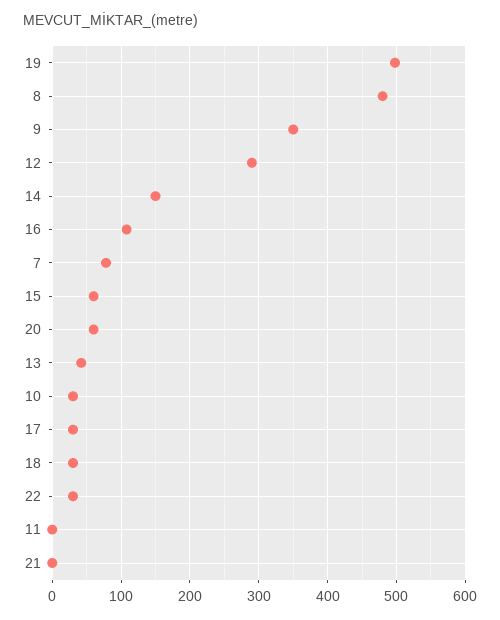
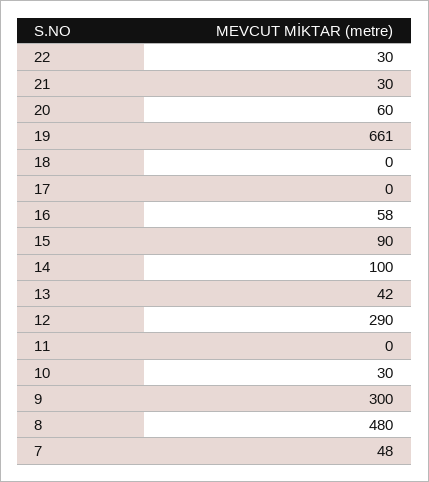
19: 500 -> 661
9: 350 -> 300
14: 150 -> 100
16: 110 -> 58
7: 80 -> 48
15: 60 -> 90
17: 30 -> 0
18: 30 -> 0
21: 0 -> 30

